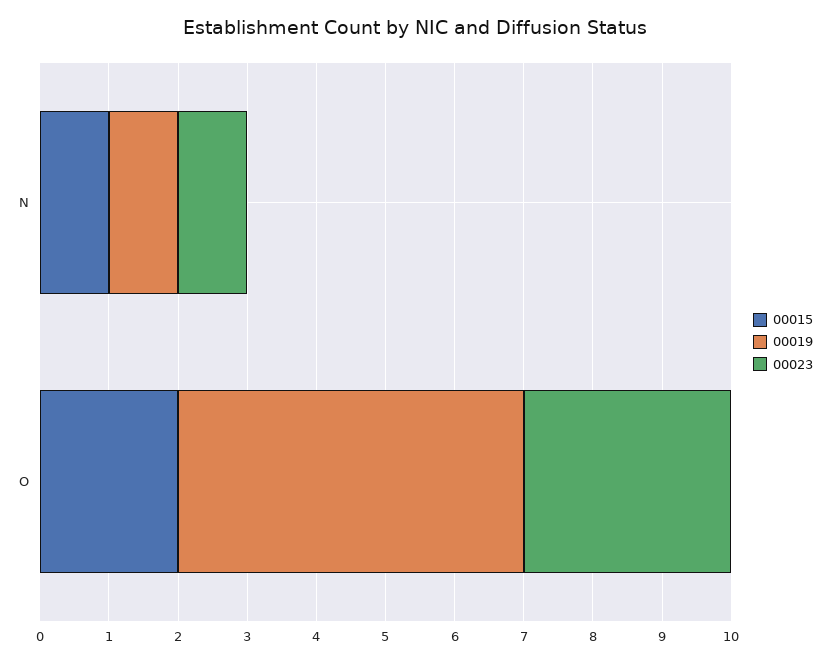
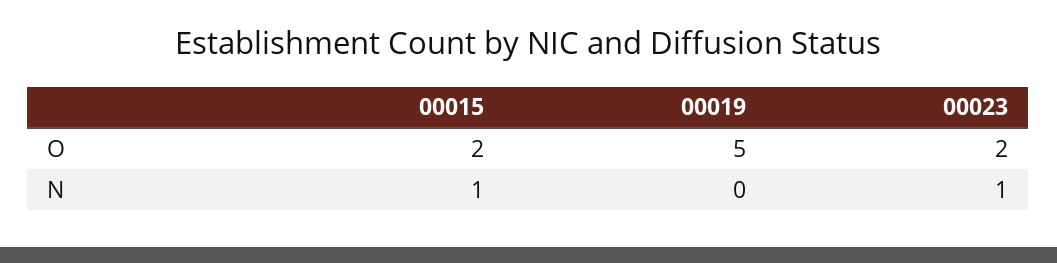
00019, N: 1 -> 0
00023, O: 3 -> 2

